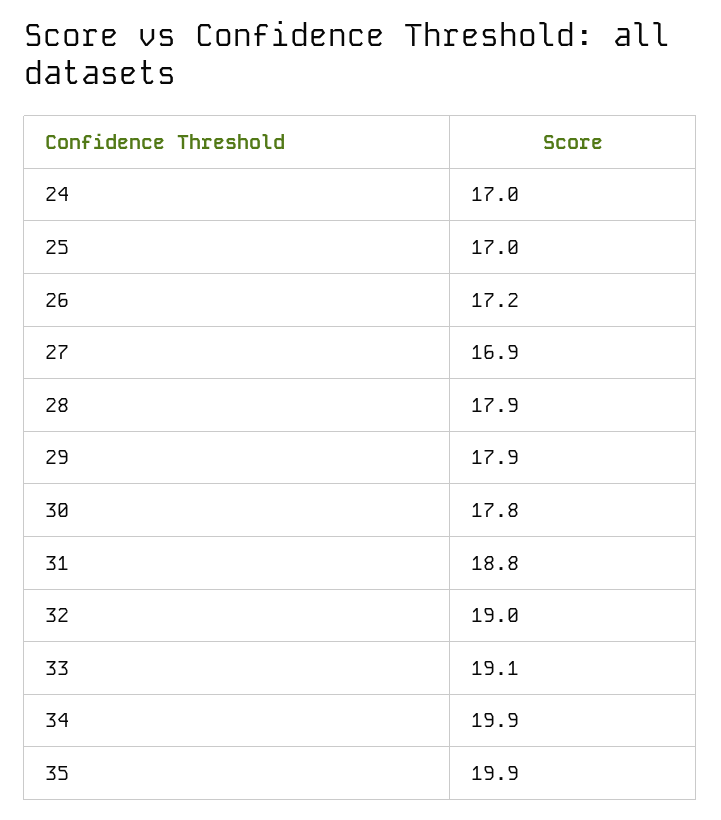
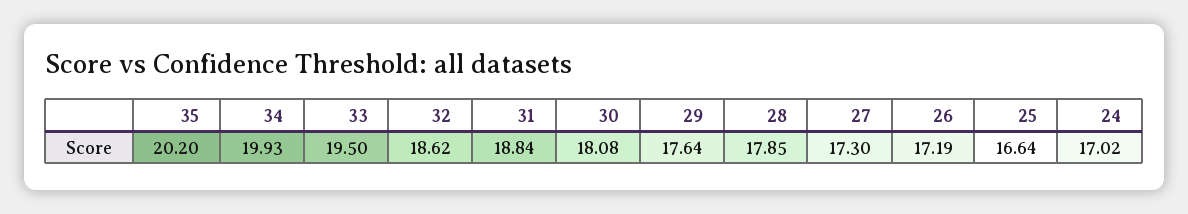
25: 17 -> 16.64
27: 16.9 -> 17.3
29: 17.9 -> 17.64
30: 17.8 -> 18.08
32: 19 -> 18.62
33: 19.1 -> 19.5
35: 19.9 -> 20.2

